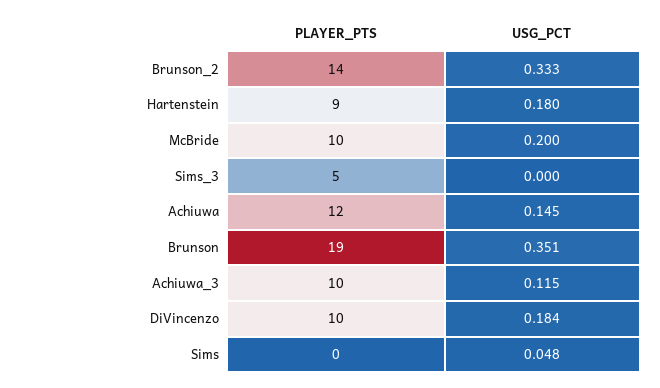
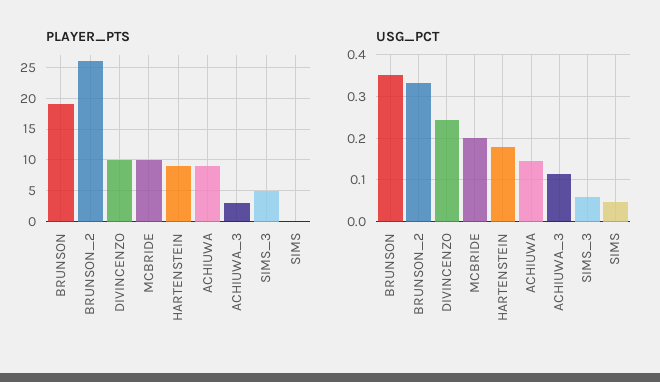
PLAYER_PTS, Brunson_2: 14 -> 26
USG_PCT, Sims_3: 0 -> 0.06
PLAYER_PTS, Achiuwa: 12 -> 9
PLAYER_PTS, Achiuwa_3: 10 -> 3
USG_PCT, DiVincenzo: 0.184 -> 0.24

